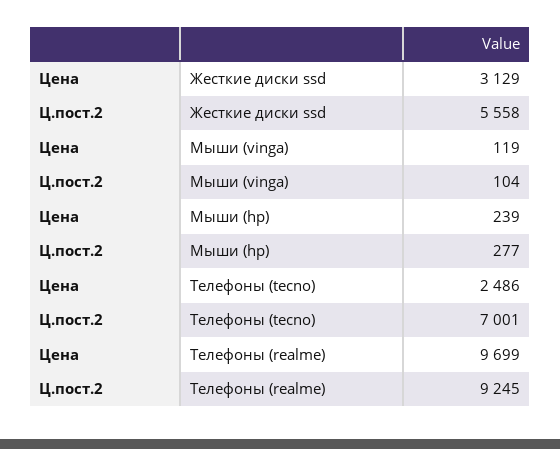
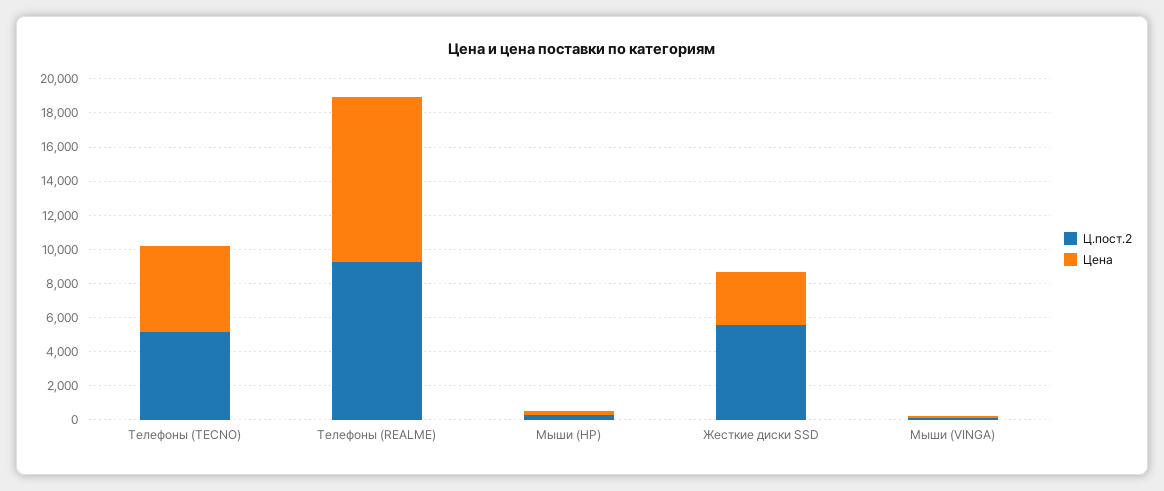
Цена, Телефоны (tecno): 2486 -> 5000
Ц.пост.2, Телефоны (tecno): 7001 -> 5000

